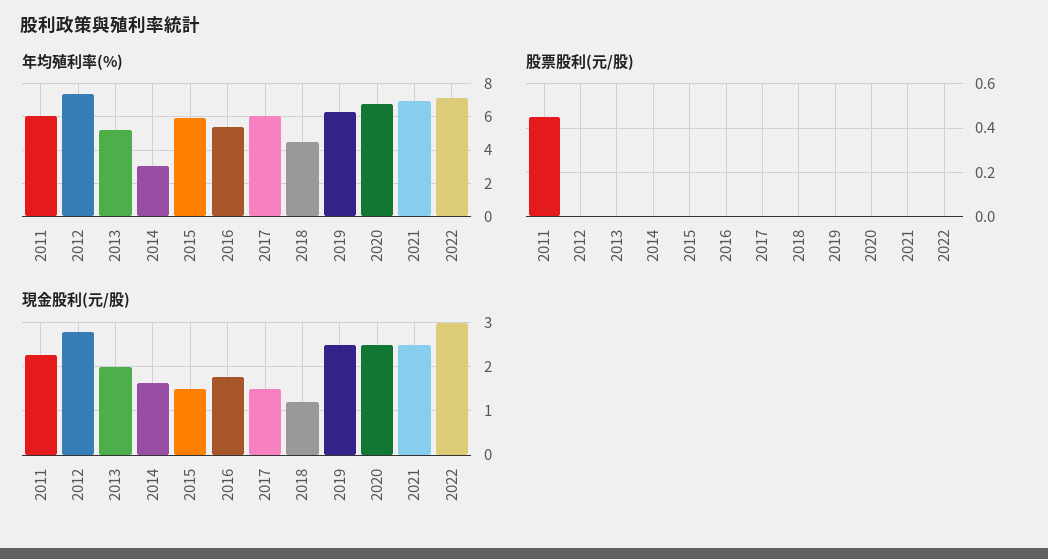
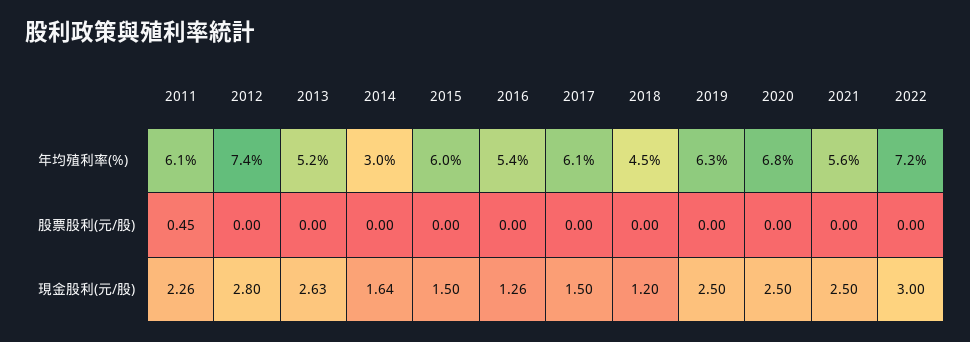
年均殖利率(%), 2021: 7 -> 5.6
現金股利(元/股), 2013: 2 -> 2.63
現金股利(元/股), 2016: 1.8 -> 1.26

